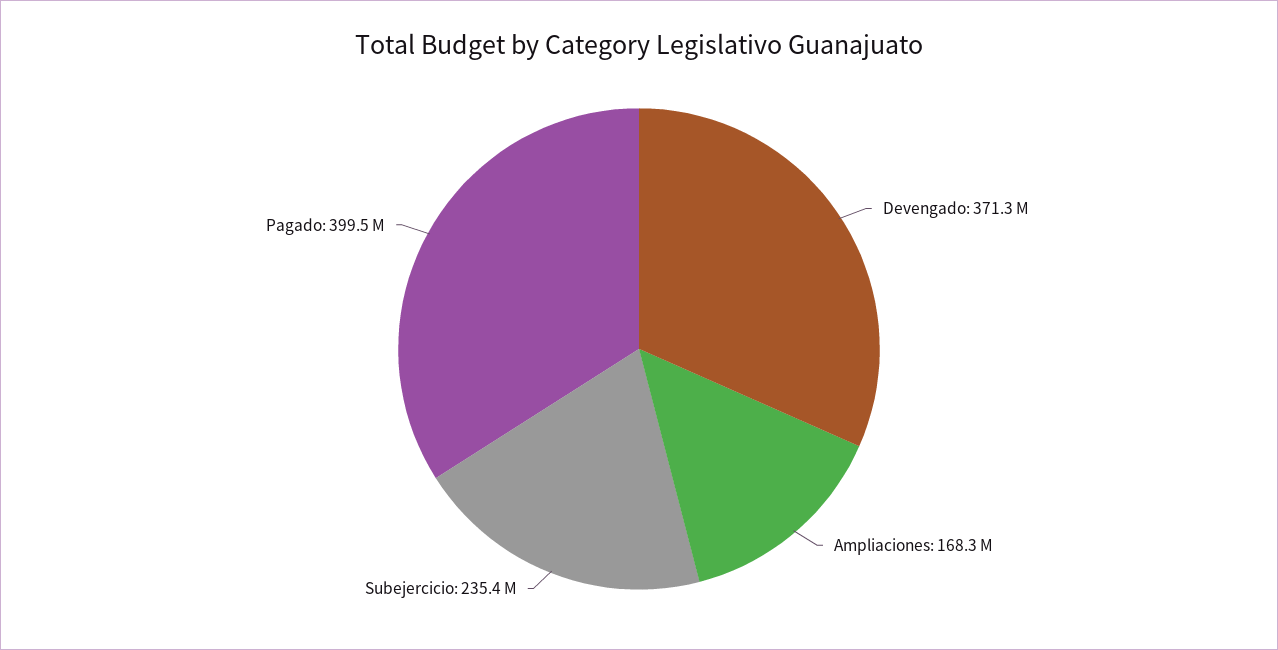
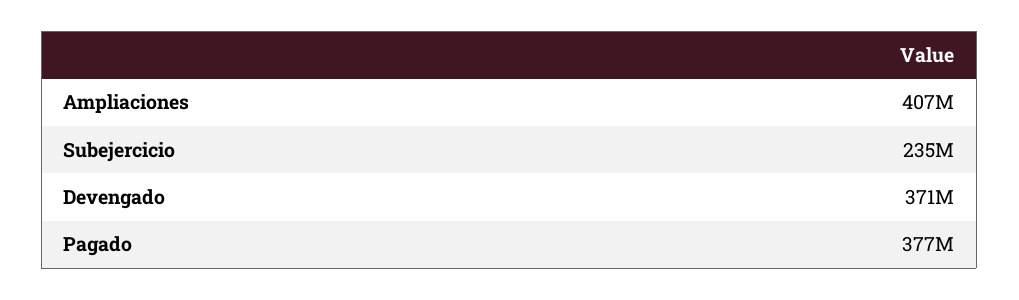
Ampliaciones: 168300000 -> 407000000
Pagado: 399500000 -> 377000000

